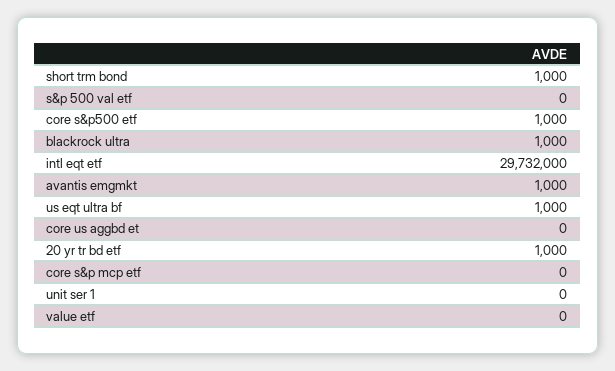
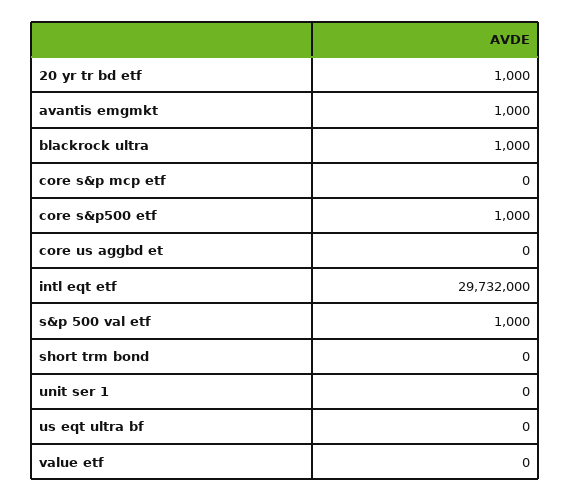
short trm bond: 1000 -> 0
s&p 500 val etf: 0 -> 1000
us eqt ultra bf: 1000 -> 0

